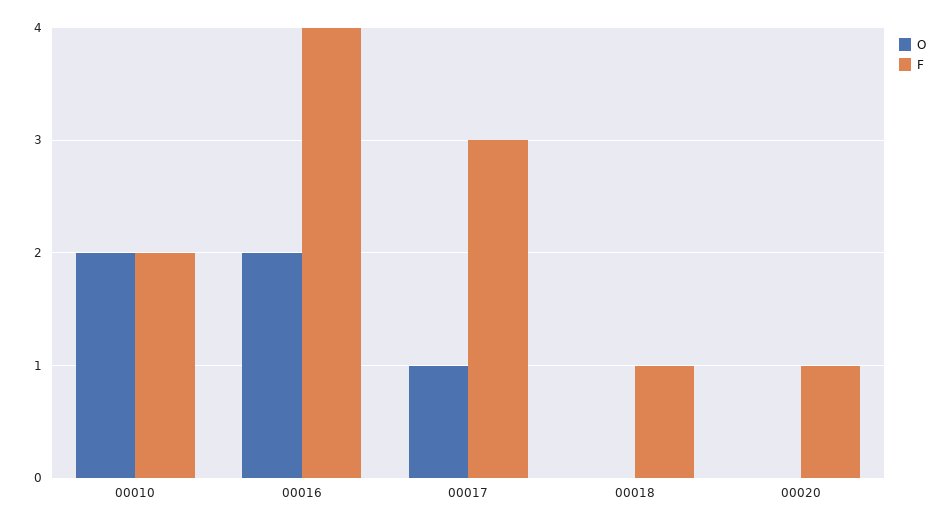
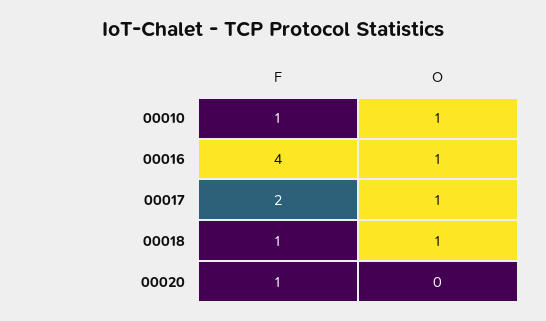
O, 00010: 2 -> 1
F, 00010: 2 -> 1
O, 00016: 2 -> 1
F, 00017: 3 -> 2
O, 00018: 0 -> 1

